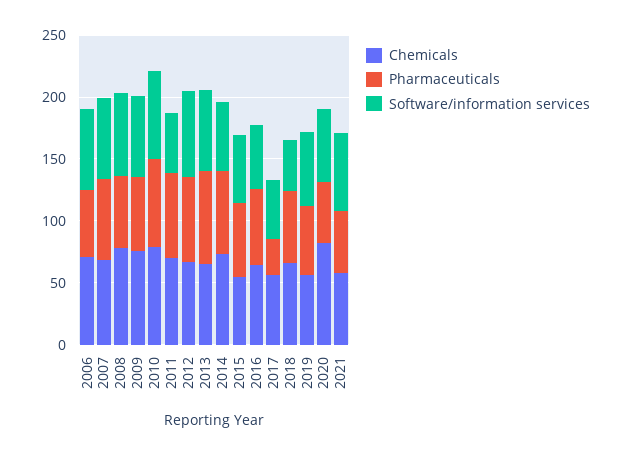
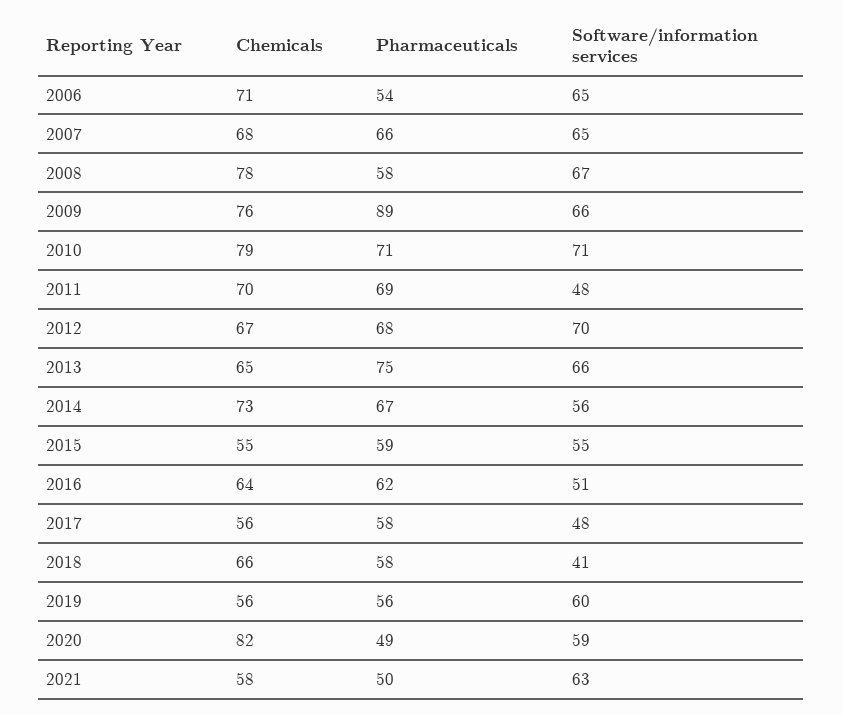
Pharmaceuticals, 2009: 60 -> 89
Pharmaceuticals, 2017: 30 -> 58

